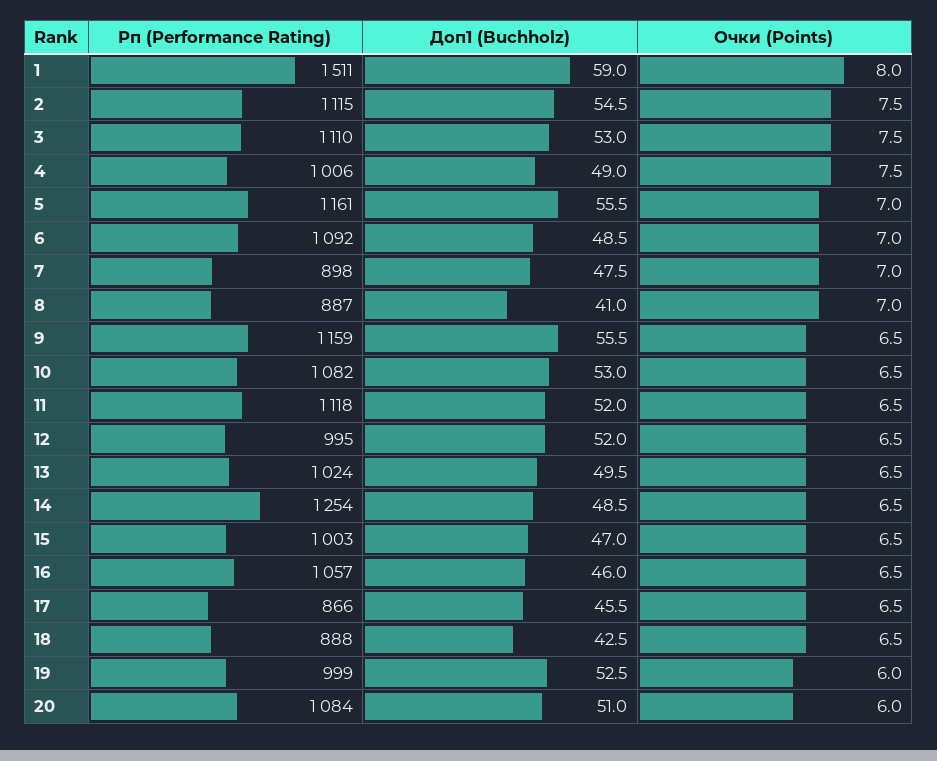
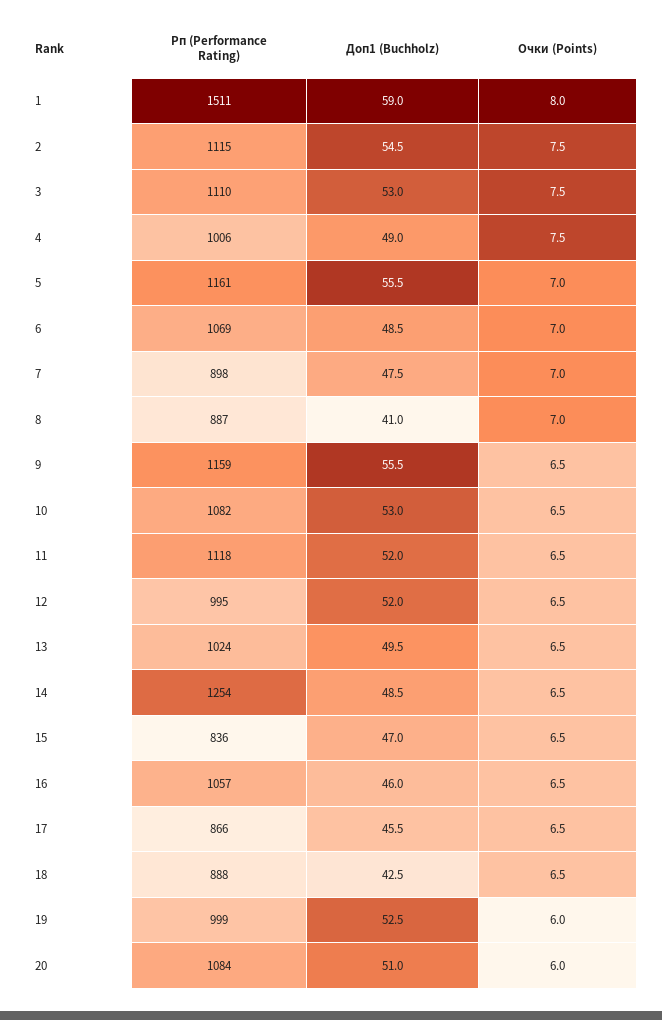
Рп (Performance Rating), 6: 1092 -> 1069
Рп (Performance Rating), 15: 1003 -> 836

